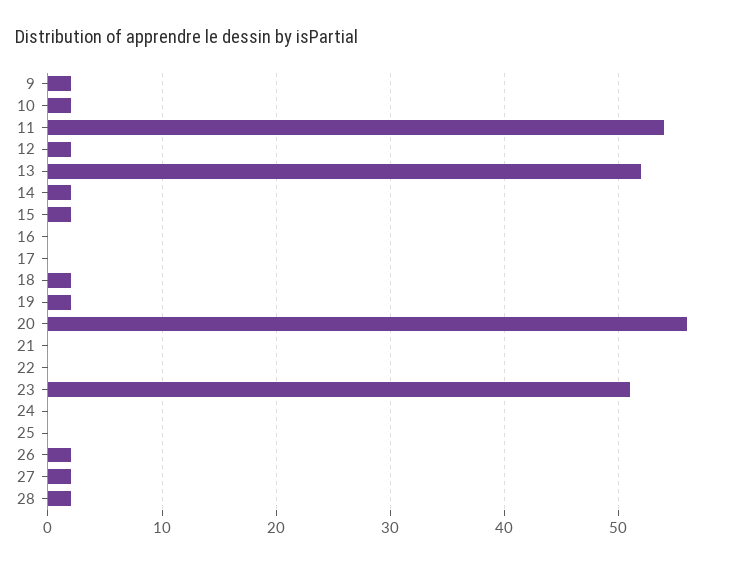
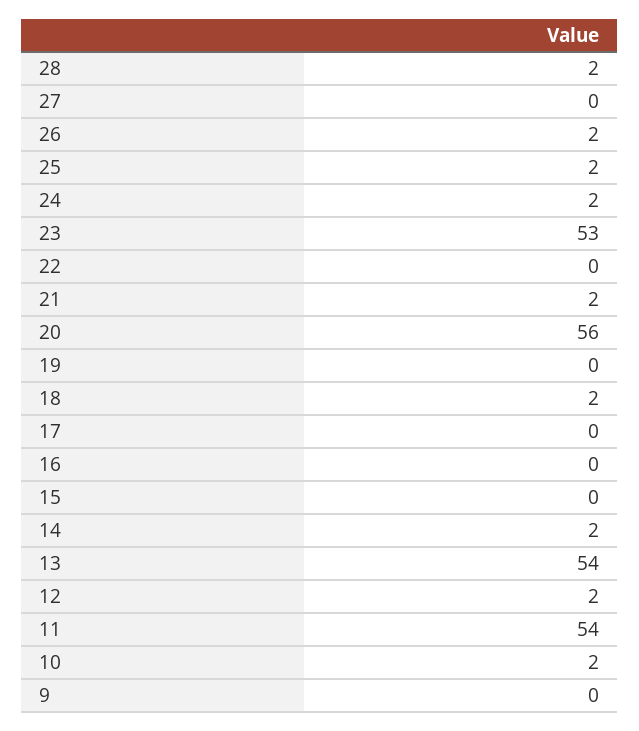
9: 2 -> 0
13: 52 -> 54
15: 2 -> 0
19: 2 -> 0
21: 0 -> 2
23: 51 -> 53
24: 0 -> 2
25: 0 -> 2
27: 2 -> 0

